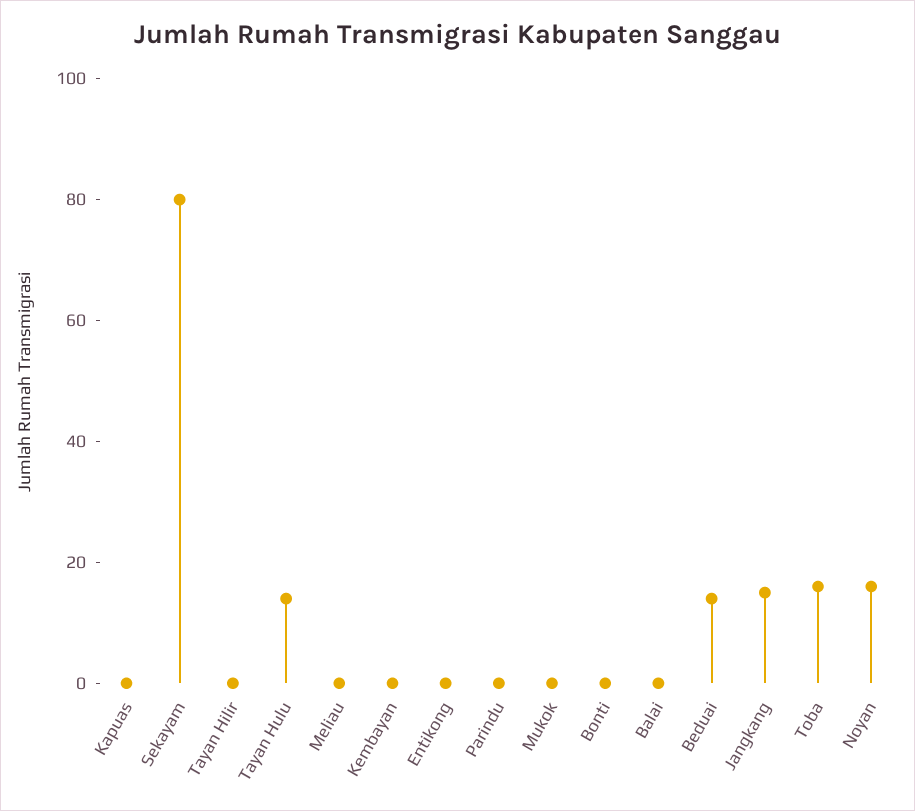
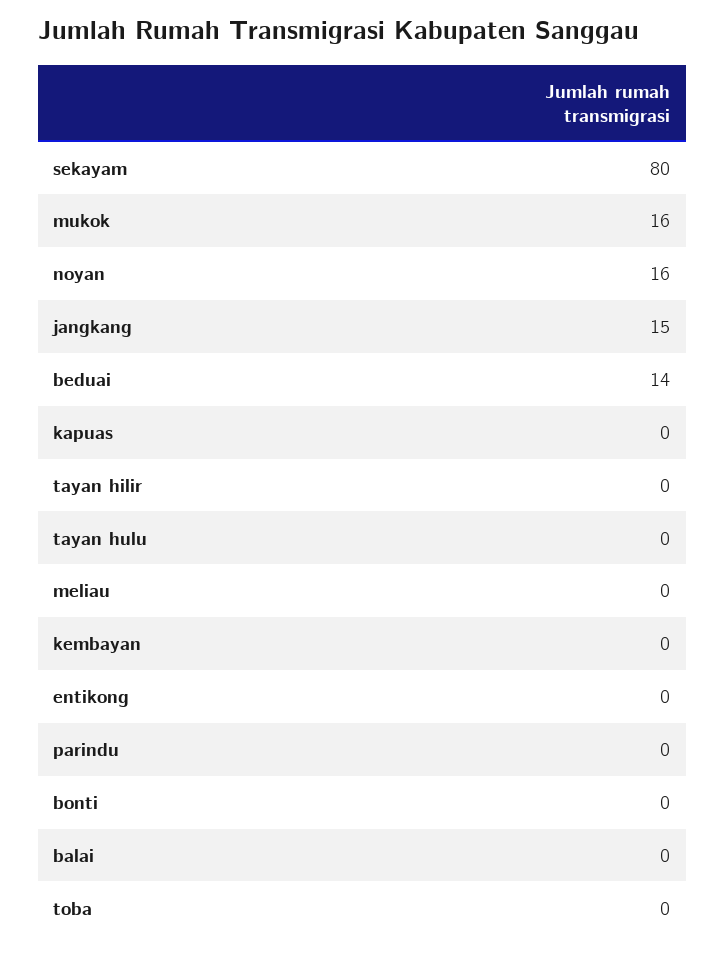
Tayan Hulu: 15 -> 0
Mukok: 0 -> 16
Toba: 15 -> 0

